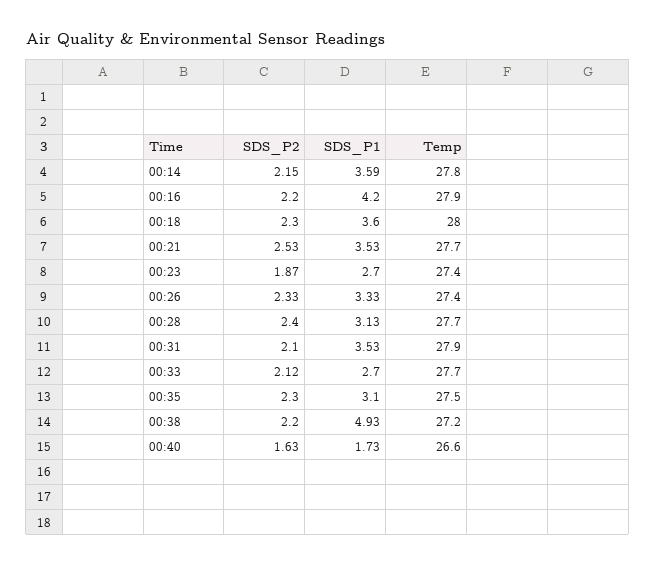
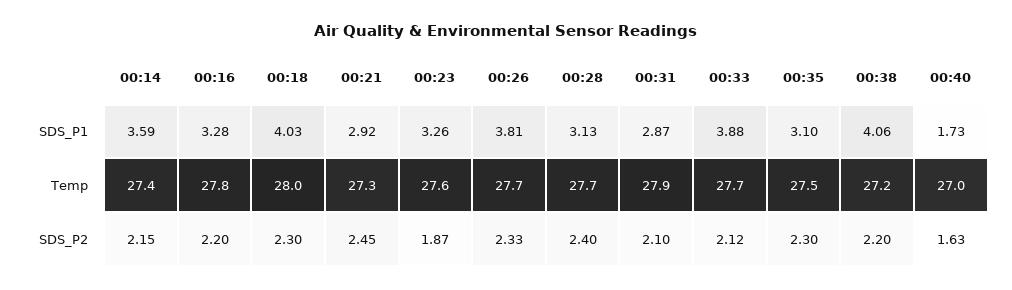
Temp, 00:14: 27.8 -> 27.4
SDS_P1, 00:16: 4.2 -> 3.28
Temp, 00:16: 27.9 -> 27.8
SDS_P1, 00:18: 3.6 -> 4.03
SDS_P2, 00:21: 2.53 -> 2.45
SDS_P1, 00:21: 3.53 -> 2.92
Temp, 00:21: 27.7 -> 27.3
SDS_P1, 00:23: 2.7 -> 3.26
Temp, 00:23: 27.4 -> 27.6
SDS_P1, 00:26: 3.33 -> 3.81
Temp, 00:26: 27.4 -> 27.7
SDS_P1, 00:31: 3.53 -> 2.87
SDS_P1, 00:33: 2.7 -> 3.88
SDS_P1, 00:38: 4.93 -> 4.06
Temp, 00:40: 26.6 -> 27

